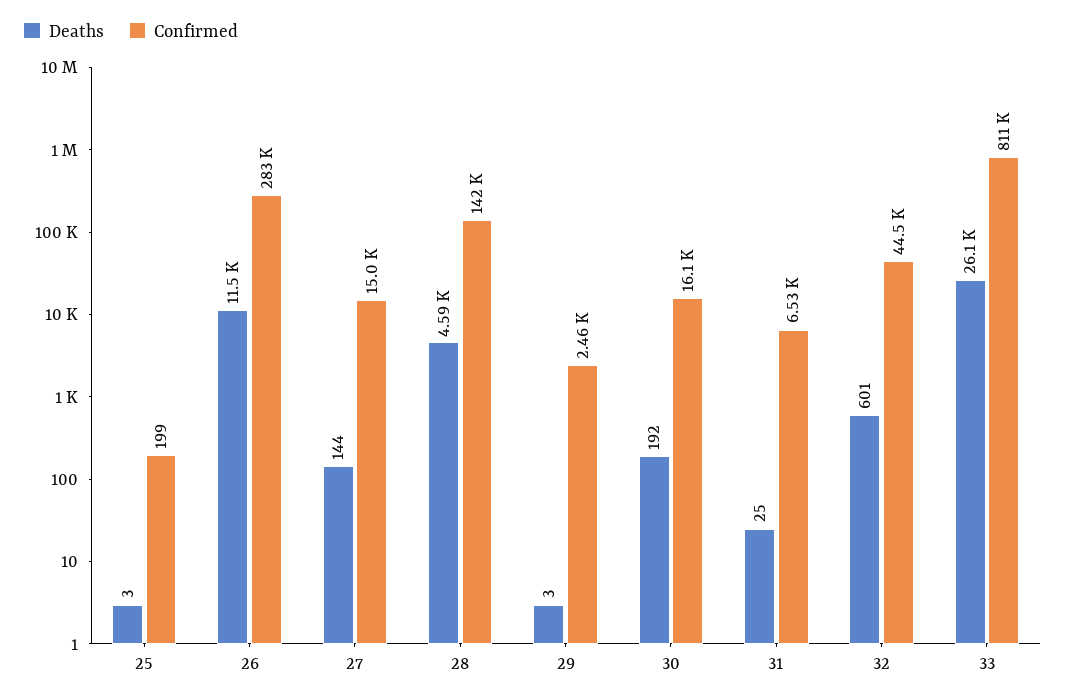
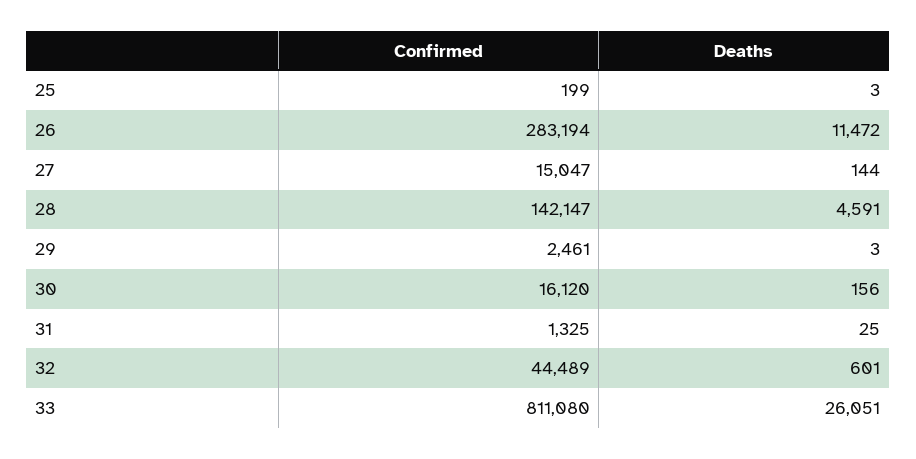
Deaths, 30: 192 -> 156
Confirmed, 31: 6530 -> 1325

